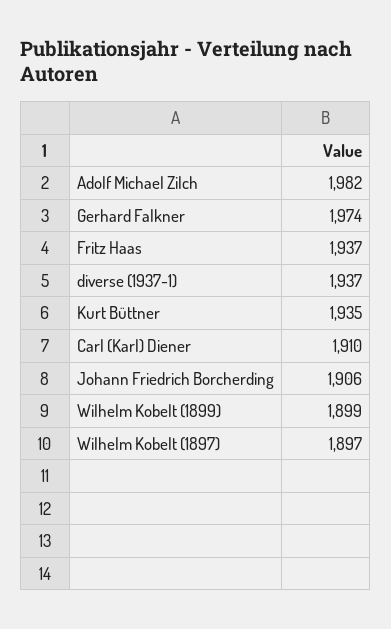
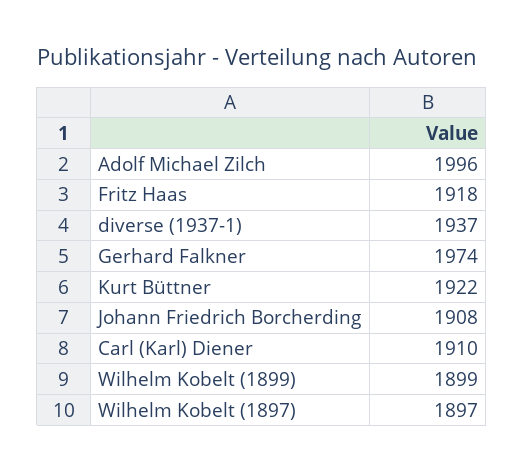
Adolf Michael Zilch: 1982 -> 1996
Fritz Haas: 1937 -> 1918
Kurt Büttner: 1935 -> 1922
Johann Friedrich Borcherding: 1906 -> 1908

